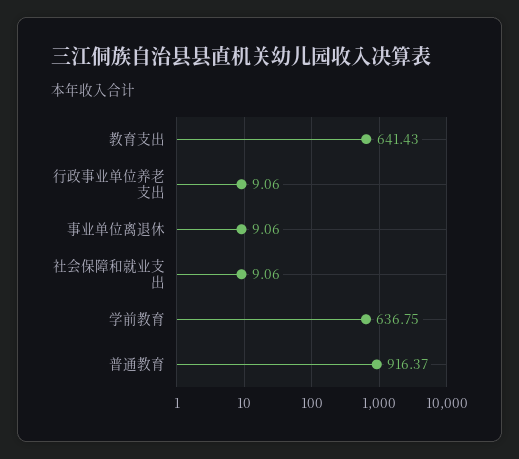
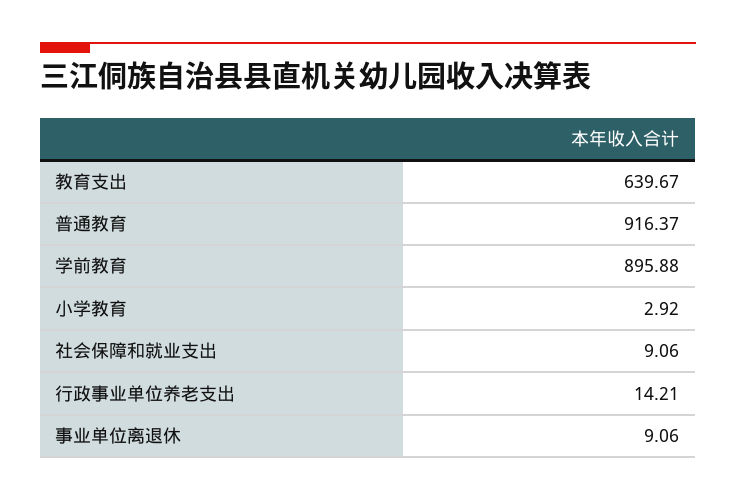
教育支出: 641.43 -> 639.67
行政事业单位养老支出: 9.06 -> 14.21
学前教育: 636.75 -> 895.88
小学教育: none -> 2.92

